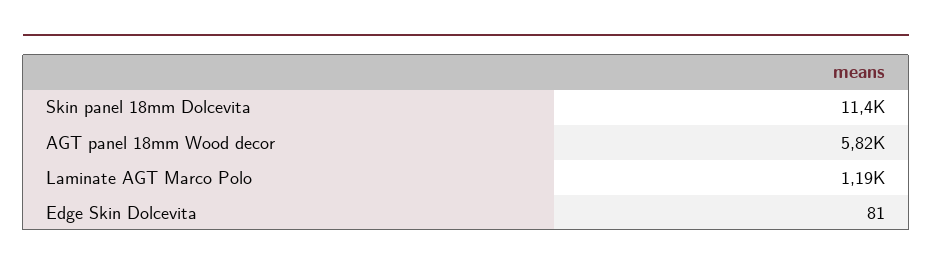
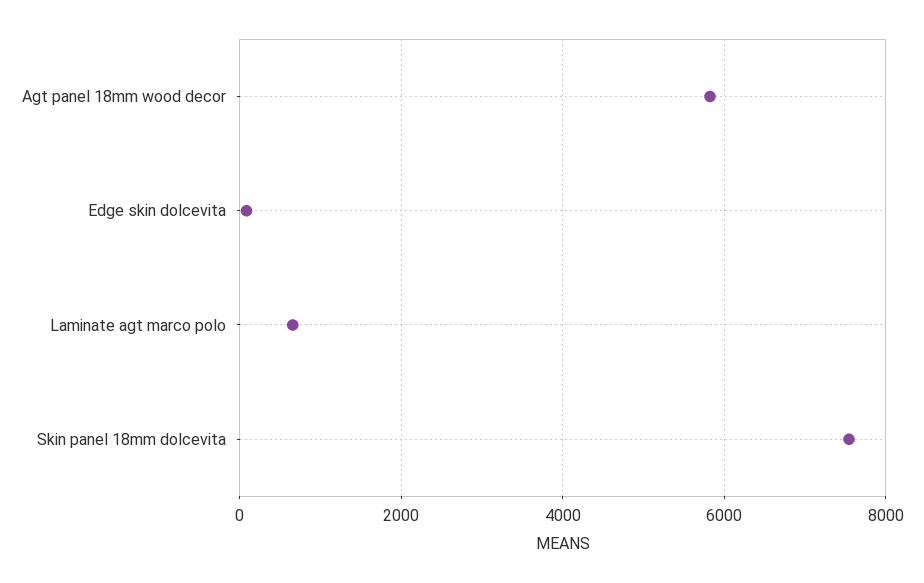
Skin panel 18mm Dolcevita: 11400 -> 7600
Laminate AGT Marco Polo: 1190 -> 600

